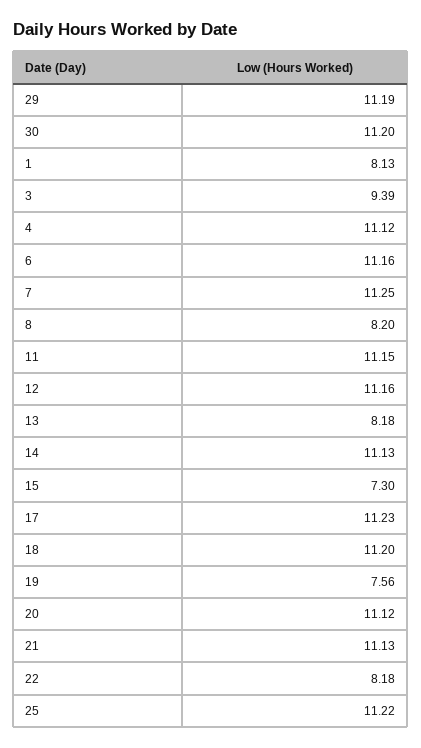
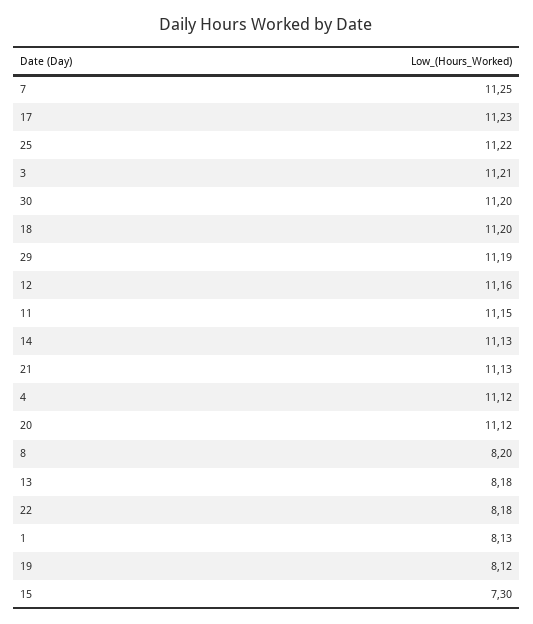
3: 9.39 -> 11.21
6: 11.16 -> none
19: 7.56 -> 8.12

